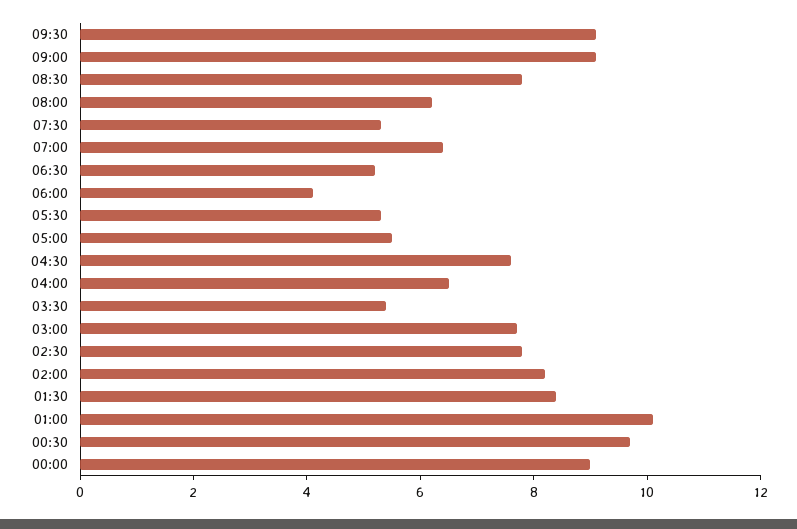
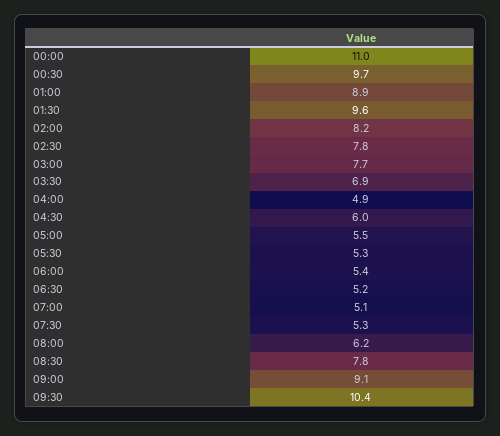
09:30: 9 -> 10.4
07:00: 6.5 -> 5.1
06:00: 4 -> 5.4
04:30: 7.5 -> 6
04:00: 6.5 -> 4.9
03:30: 5.5 -> 6.9
01:30: 8.5 -> 9.6
01:00: 10 -> 8.9
00:00: 9 -> 11

